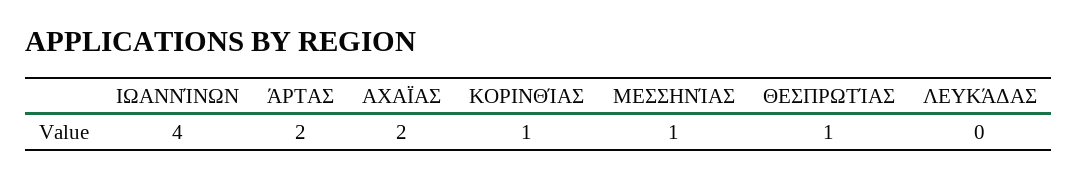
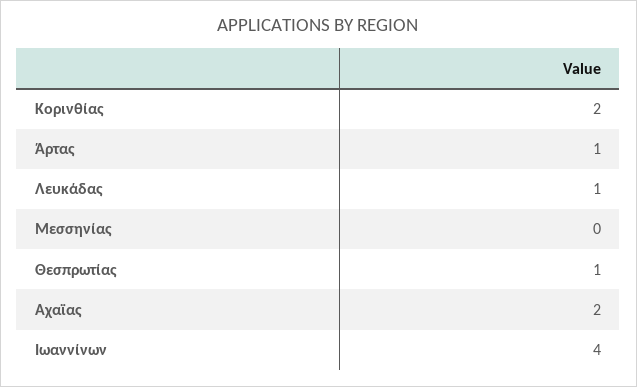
ΆΡΤΑΣ: 2 -> 1
ΚΟΡΙΝΘΊΑΣ: 1 -> 2
ΜΕΣΣΗΝΊΑΣ: 1 -> 0
ΛΕΥΚΆΔΑΣ: 0 -> 1

